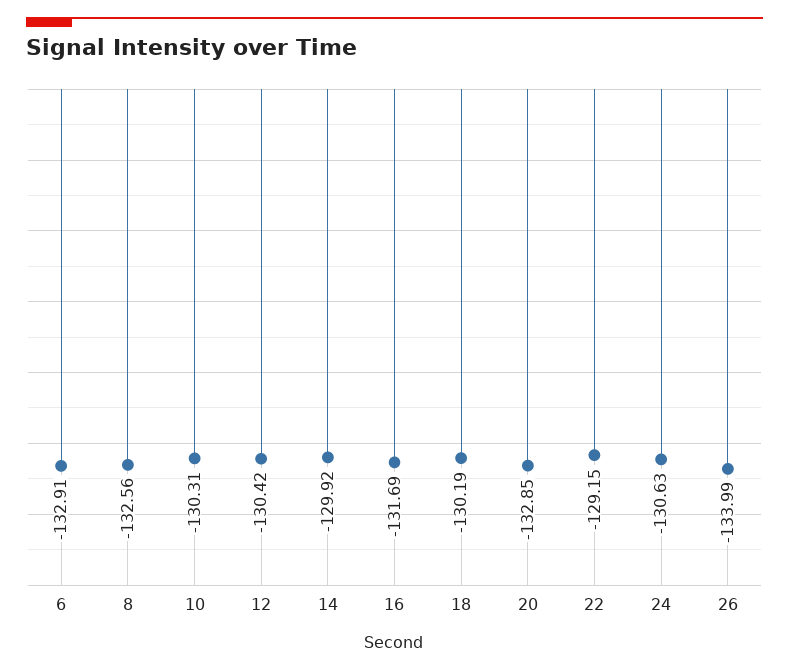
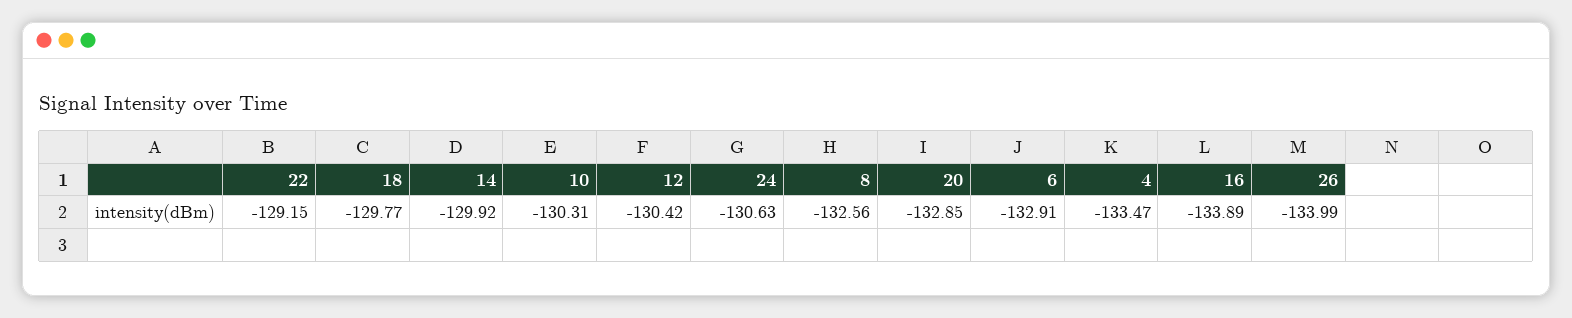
16: -131.69 -> -133.89
18: -130.19 -> -129.77
4: none -> -133.47

